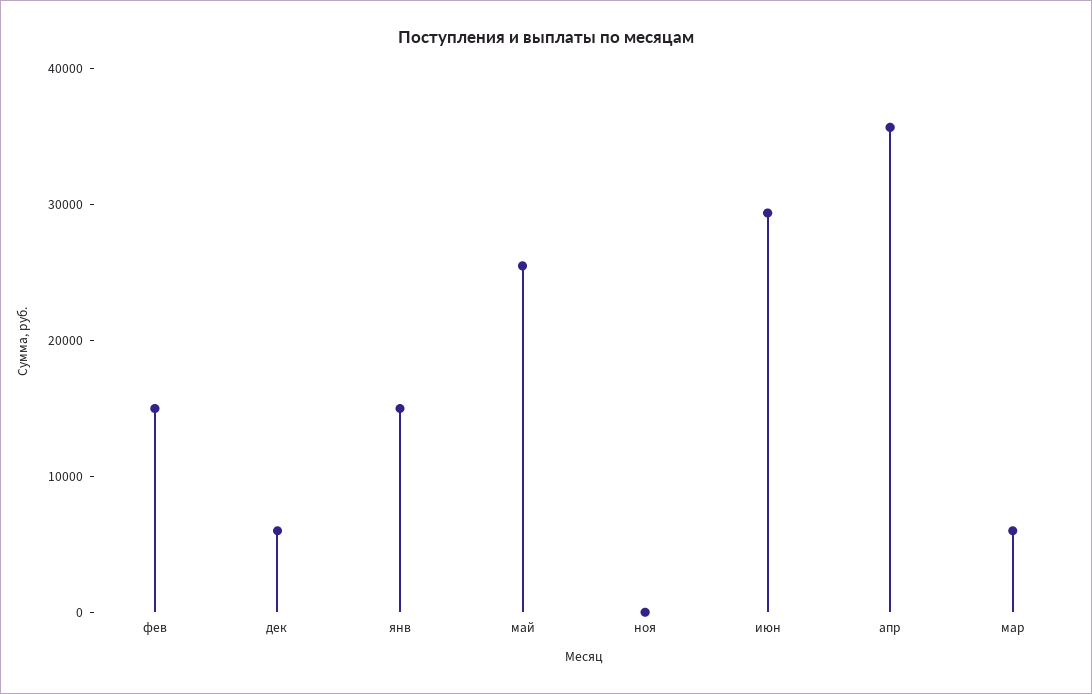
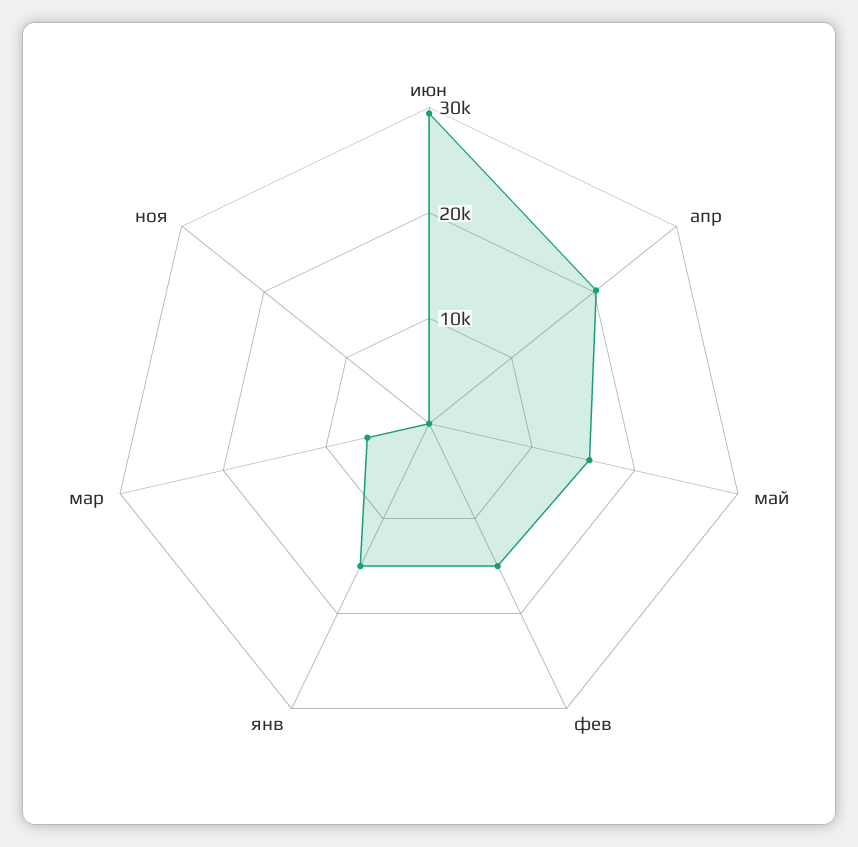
дек: 6000 -> none
май: 26000 -> 16000
апр: 36000 -> 20000

